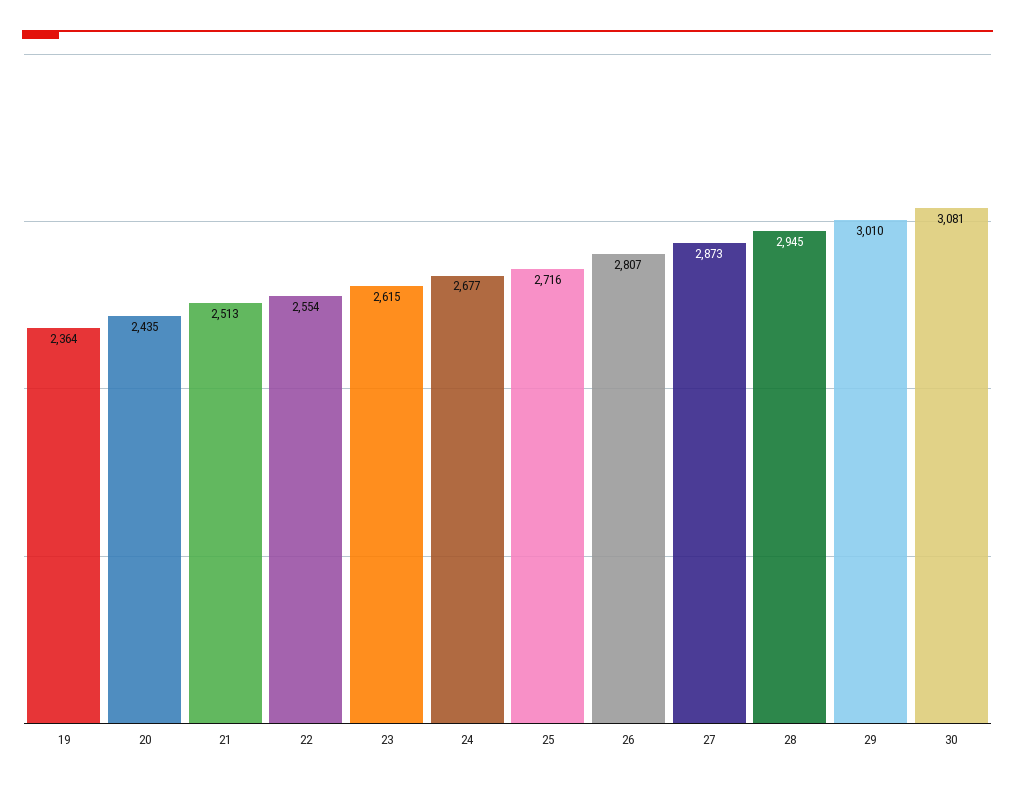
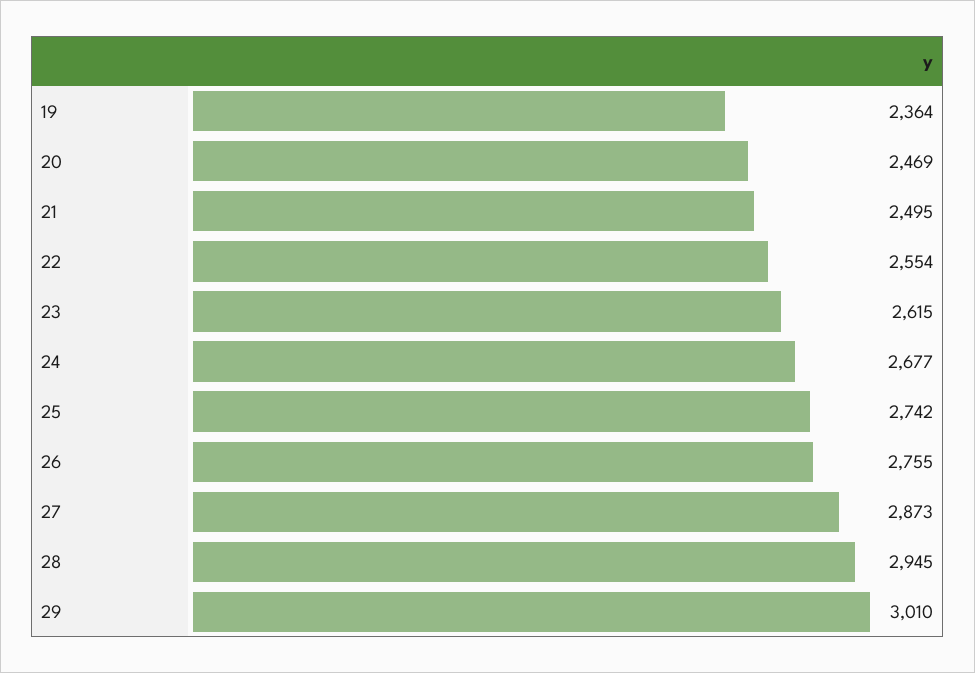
20: 2435 -> 2469
21: 2513 -> 2495
25: 2716 -> 2742
26: 2807 -> 2755
30: 3081 -> none

